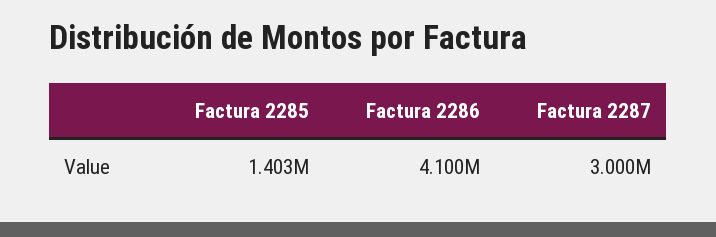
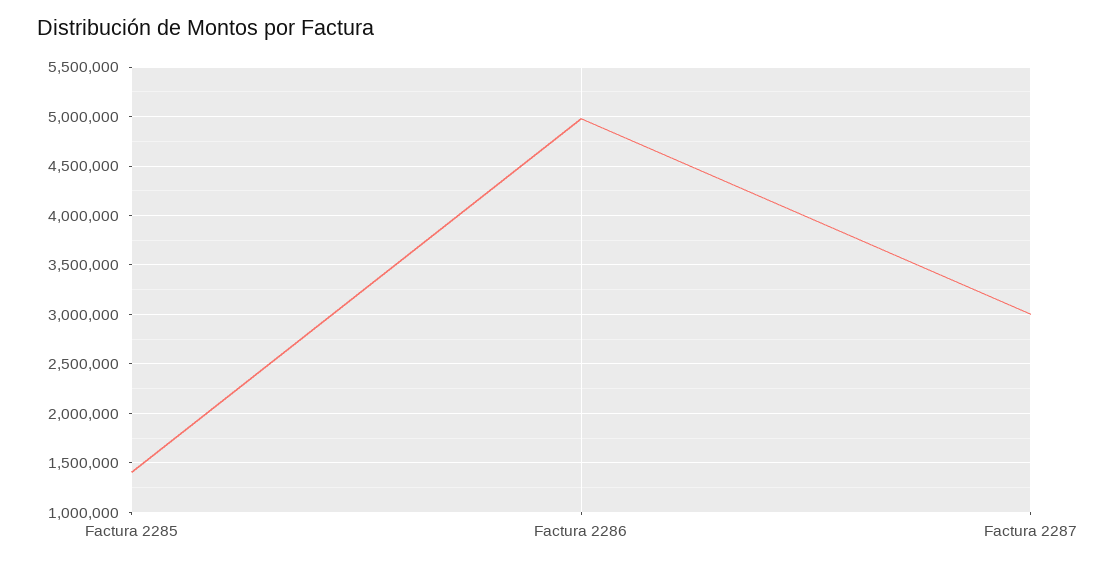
Factura 2286: 4100000 -> 5000000

